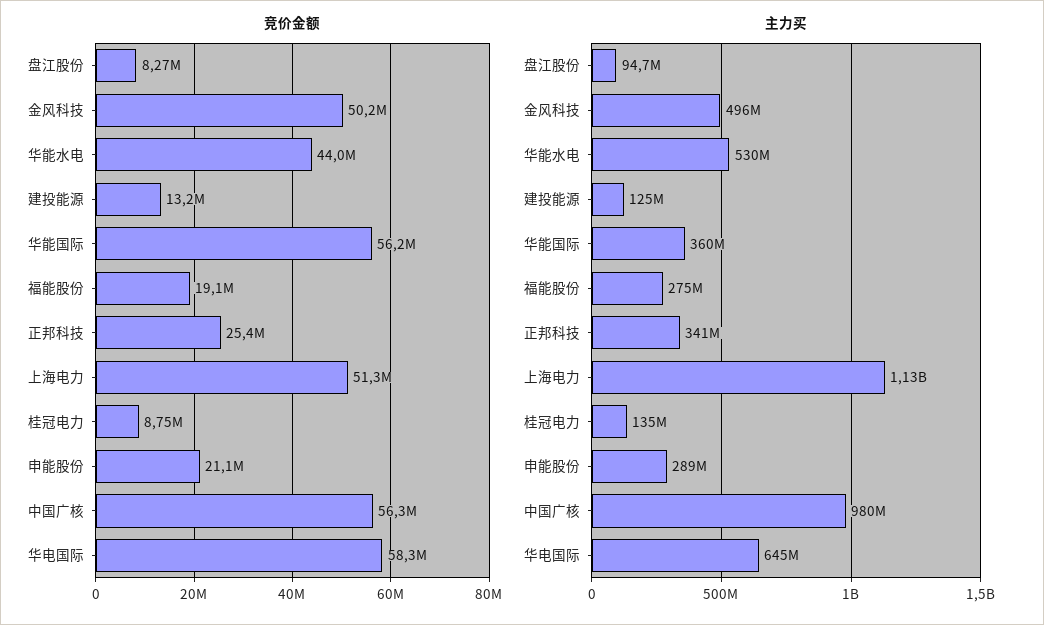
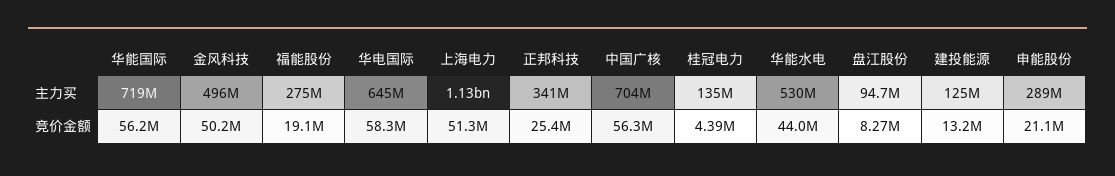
竞价金额, 桂冠电力: 8750000 -> 4390000
主力买, 华能国际: 360000000 -> 719000000
主力买, 中国广核: 980000000 -> 704000000

